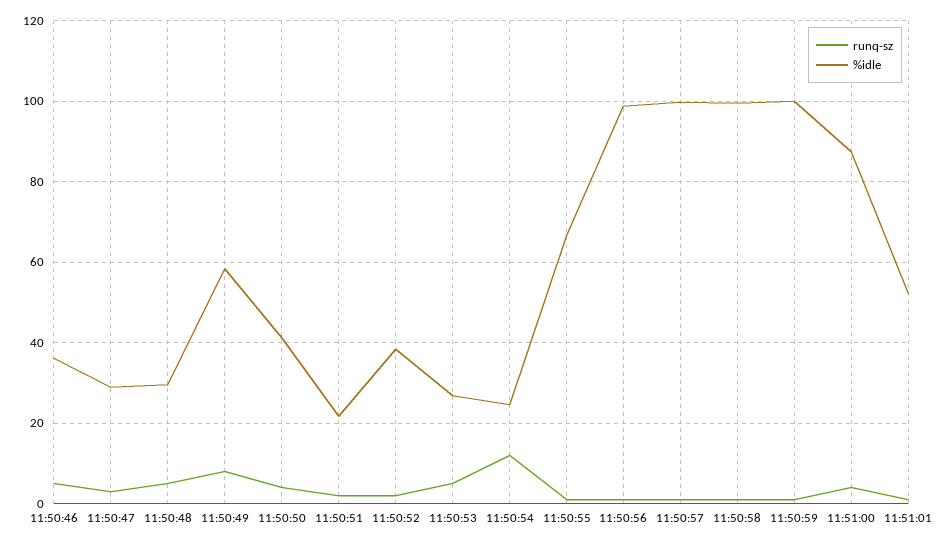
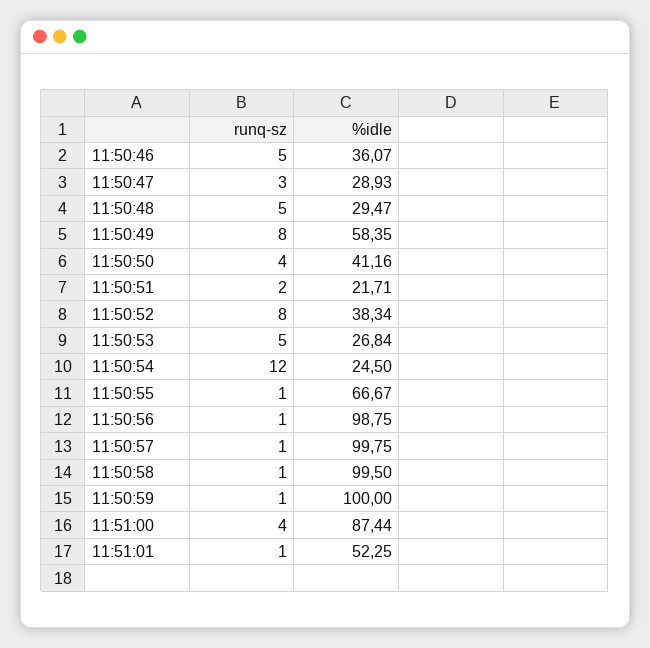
runq-sz, 11:50:52: 2 -> 8

